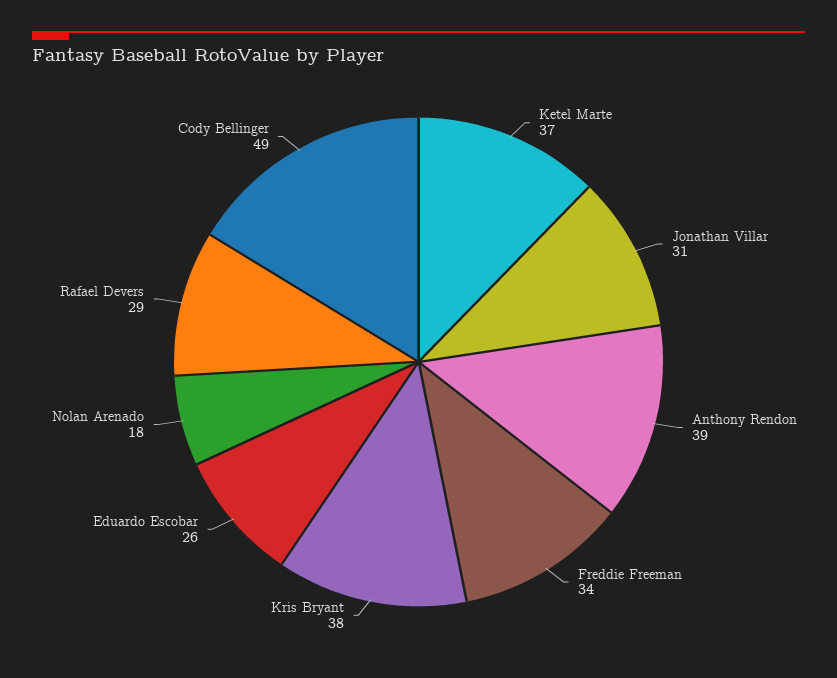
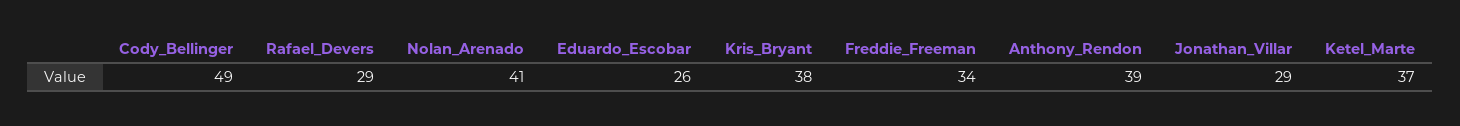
Jonathan Villar: 31 -> 29
Nolan Arenado: 18 -> 41

